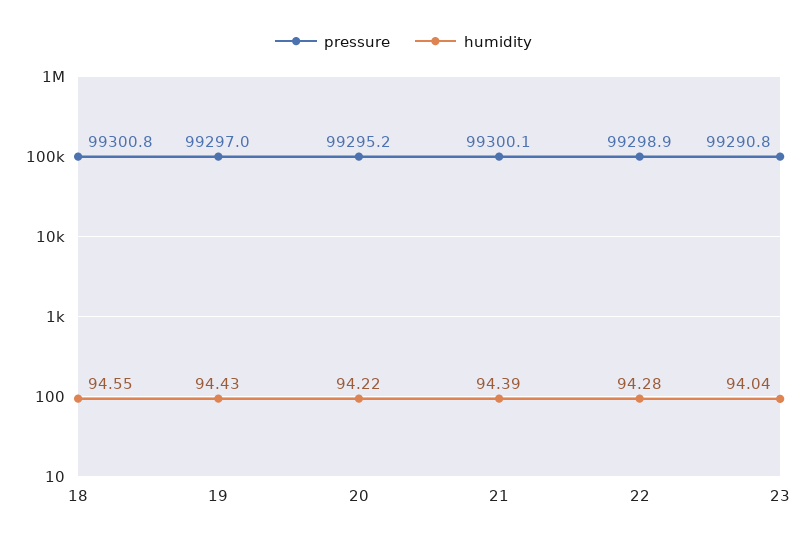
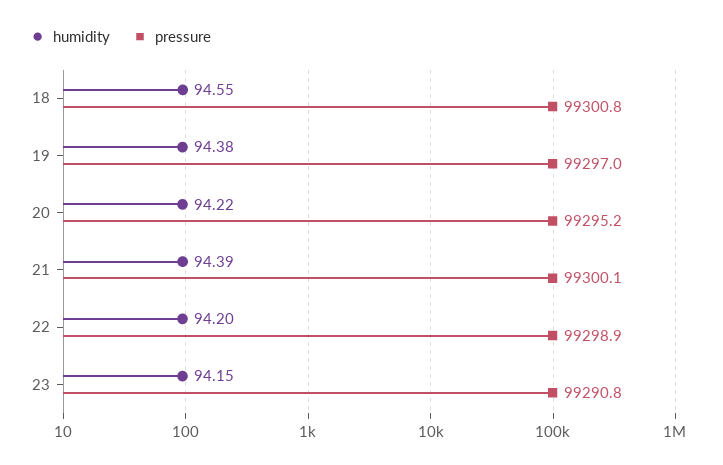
humidity, 19: 94.43 -> 94.38
humidity, 22: 94.28 -> 94.2
humidity, 23: 94.04 -> 94.15

